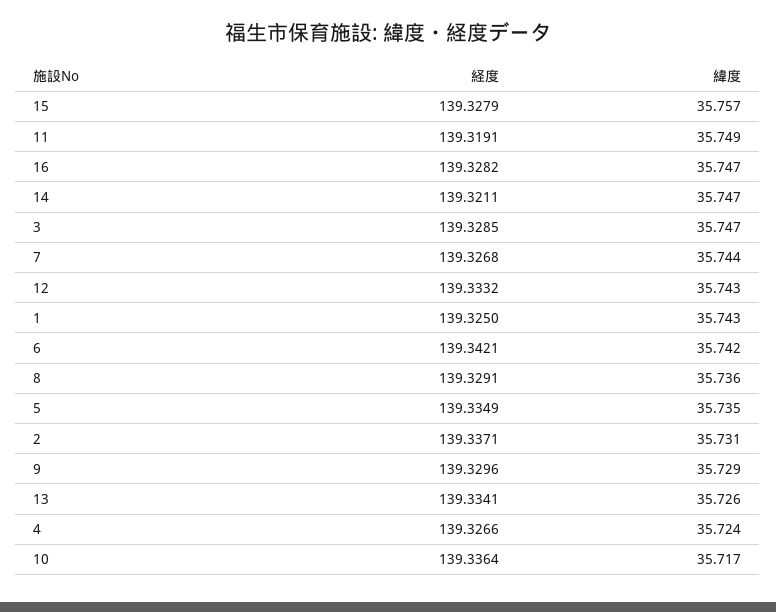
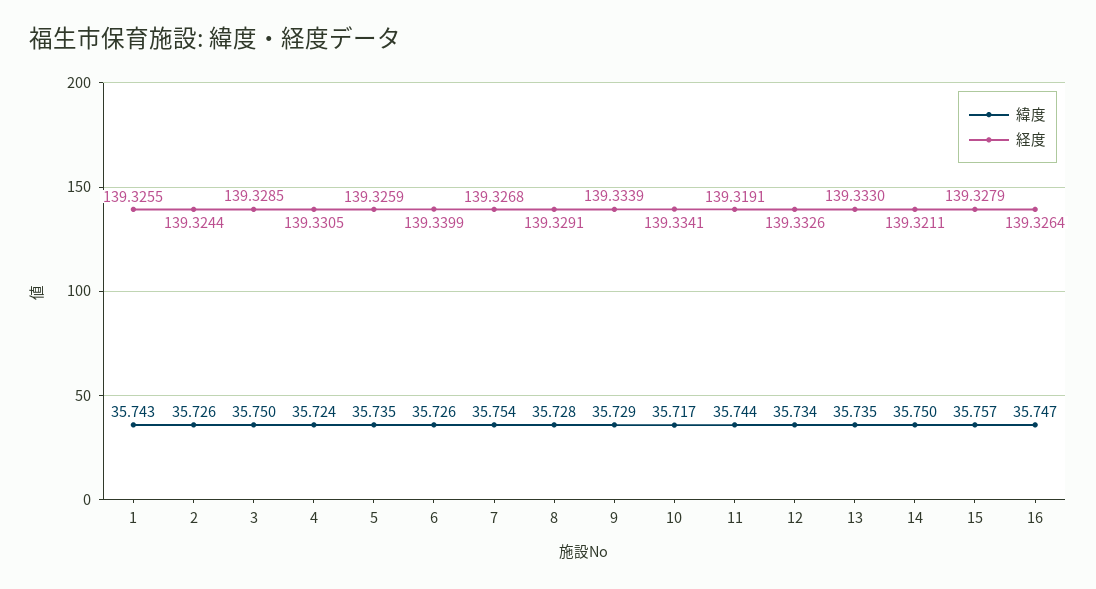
緯度, 11: 35.749 -> 35.744
経度, 16: 139.3282 -> 139.3264
緯度, 14: 35.747 -> 35.75
緯度, 3: 35.747 -> 35.75
緯度, 7: 35.744 -> 35.754
経度, 12: 139.3332 -> 139.3326
緯度, 12: 35.743 -> 35.734
経度, 1: 139.325 -> 139.3255
経度, 6: 139.3421 -> 139.3399
緯度, 6: 35.742 -> 35.726
緯度, 8: 35.736 -> 35.728
経度, 5: 139.3349 -> 139.3259
経度, 2: 139.3371 -> 139.3244
緯度, 2: 35.731 -> 35.726
経度, 9: 139.3296 -> 139.3339
経度, 13: 139.3341 -> 139.333
緯度, 13: 35.726 -> 35.735
経度, 4: 139.3266 -> 139.3305
経度, 10: 139.3364 -> 139.3341

